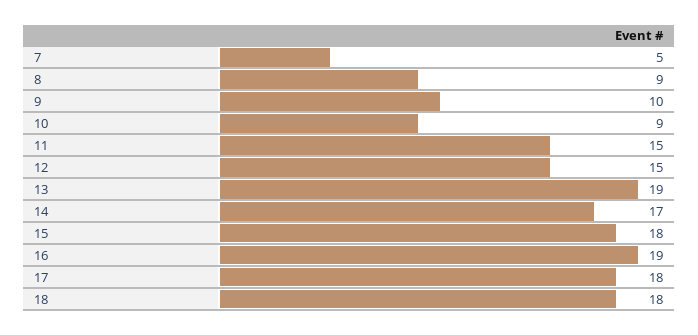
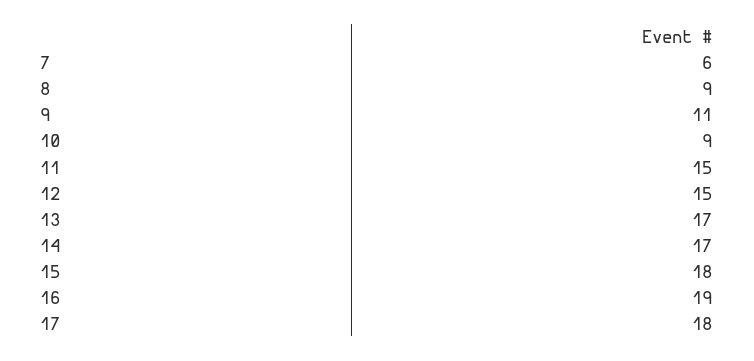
7: 5 -> 6
9: 10 -> 11
13: 19 -> 17
18: 18 -> none

